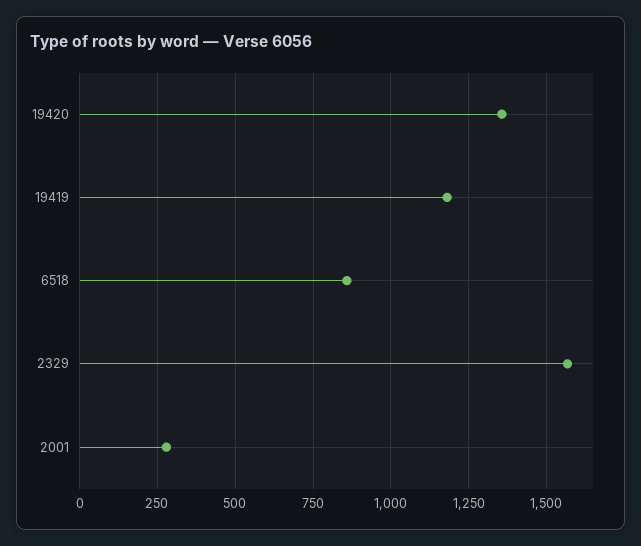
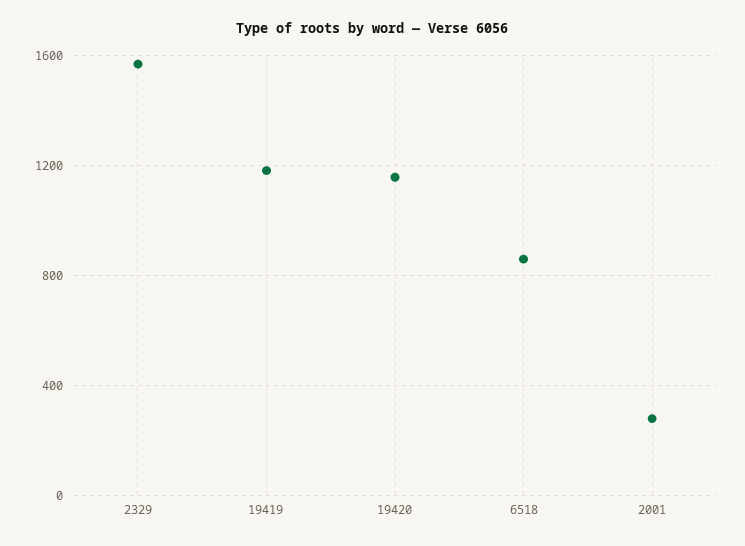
19420: 1350 -> 1150

